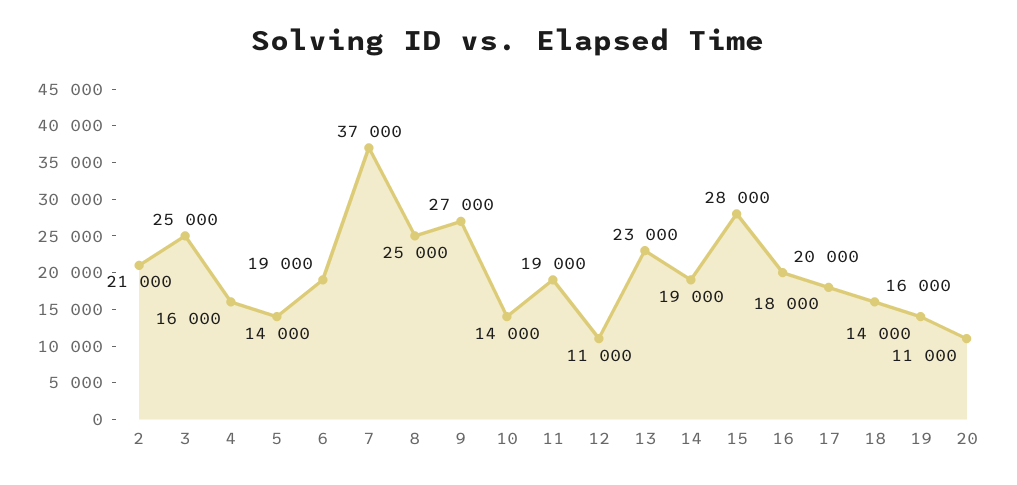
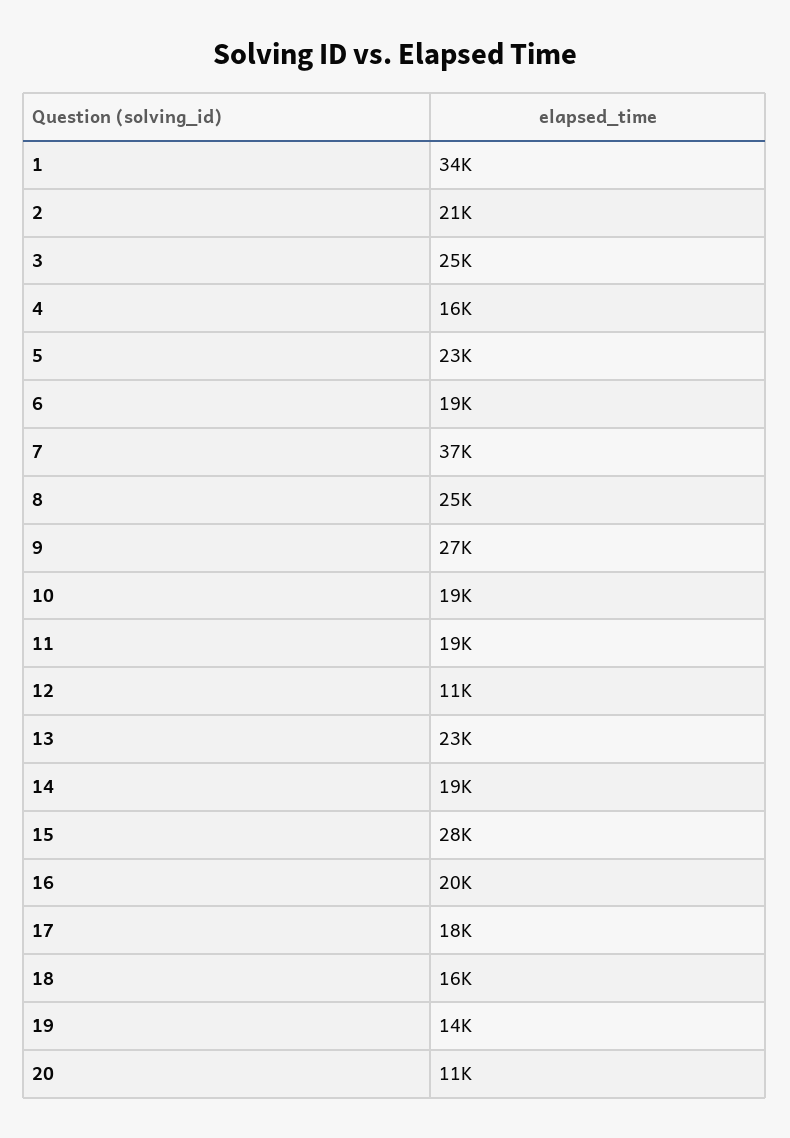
5: 14000 -> 23000
10: 14000 -> 19000
1: none -> 34000

